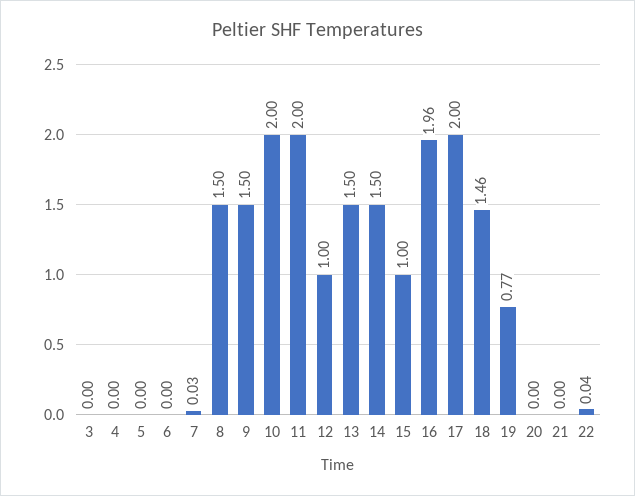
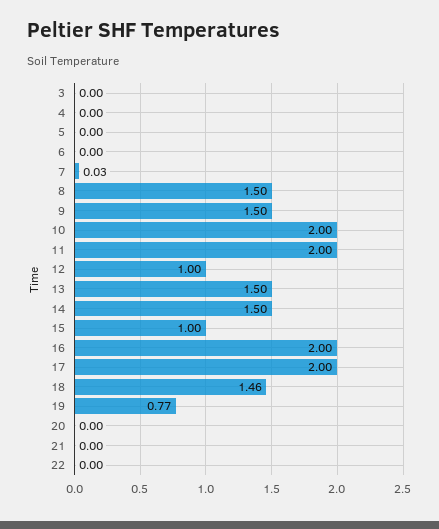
16: 1.96 -> 2
22: 0.04 -> 0

